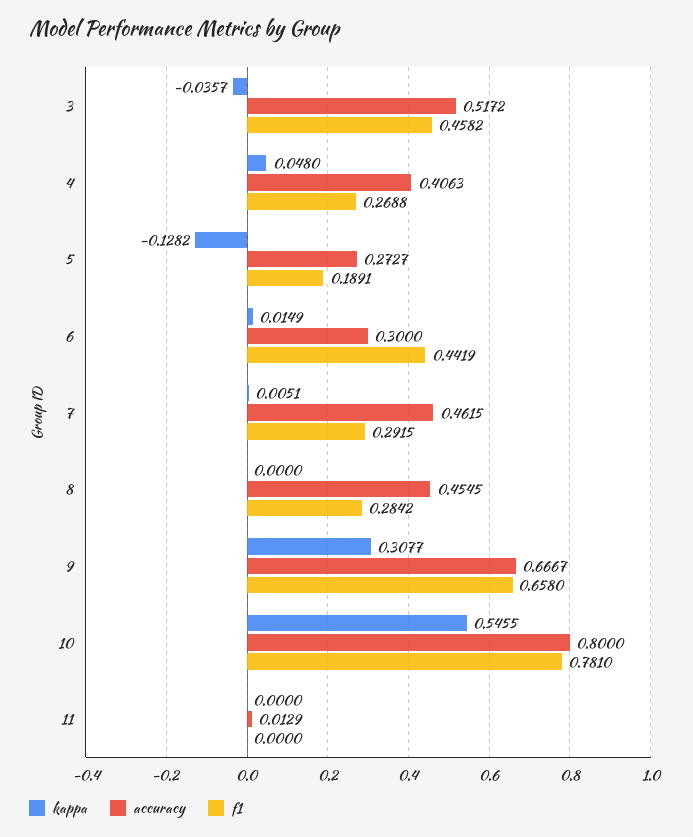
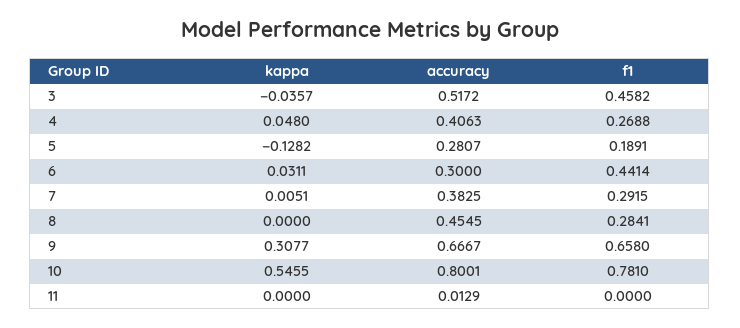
accuracy, 5: 0.2727 -> 0.2807
kappa, 6: 0.0149 -> 0.0311
f1, 6: 0.4419 -> 0.4414
accuracy, 7: 0.4615 -> 0.3825
f1, 8: 0.2842 -> 0.2841
accuracy, 10: 0.8 -> 0.8001

